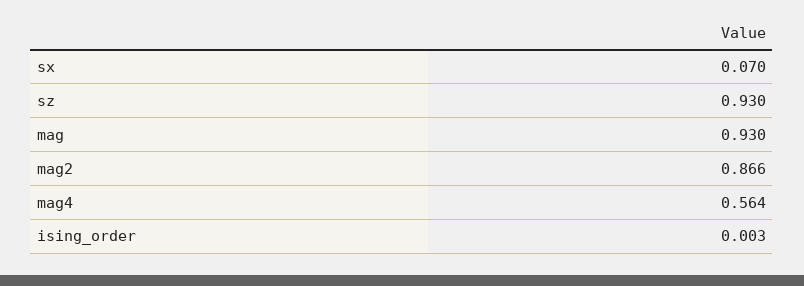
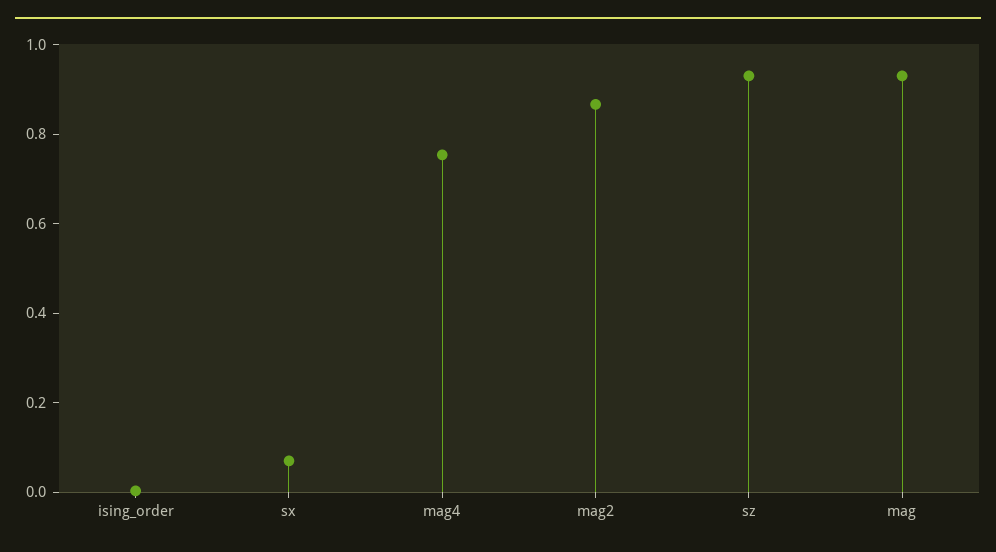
mag4: 0.564 -> 0.75

